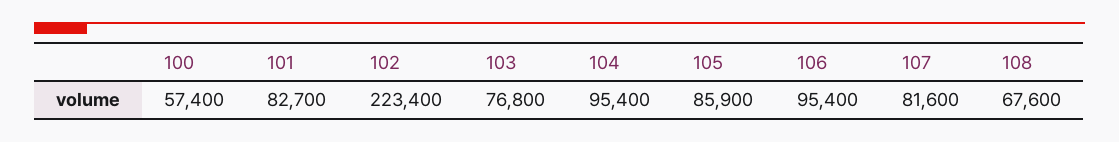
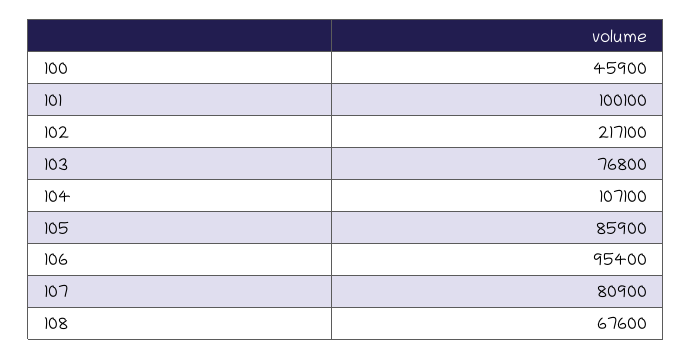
100: 57400 -> 45900
101: 82700 -> 100100
102: 223400 -> 217100
104: 95400 -> 107100
107: 81600 -> 80900

